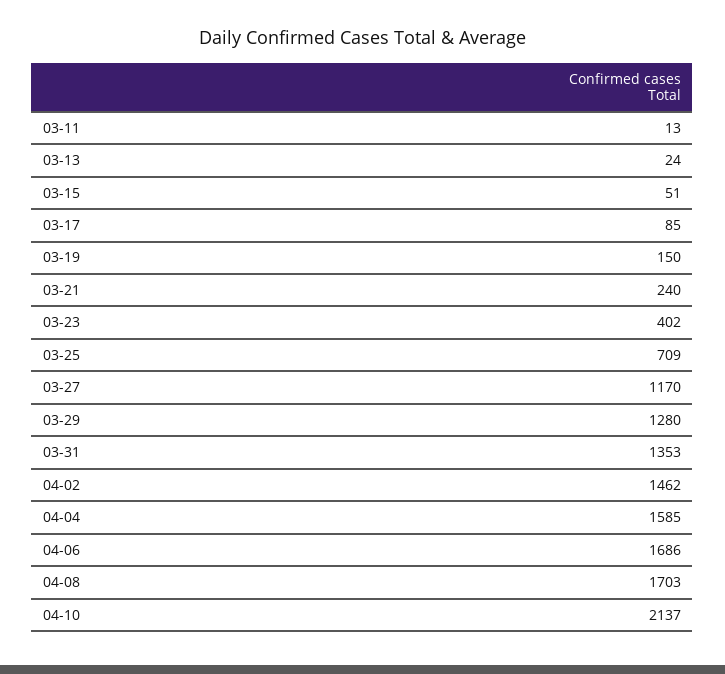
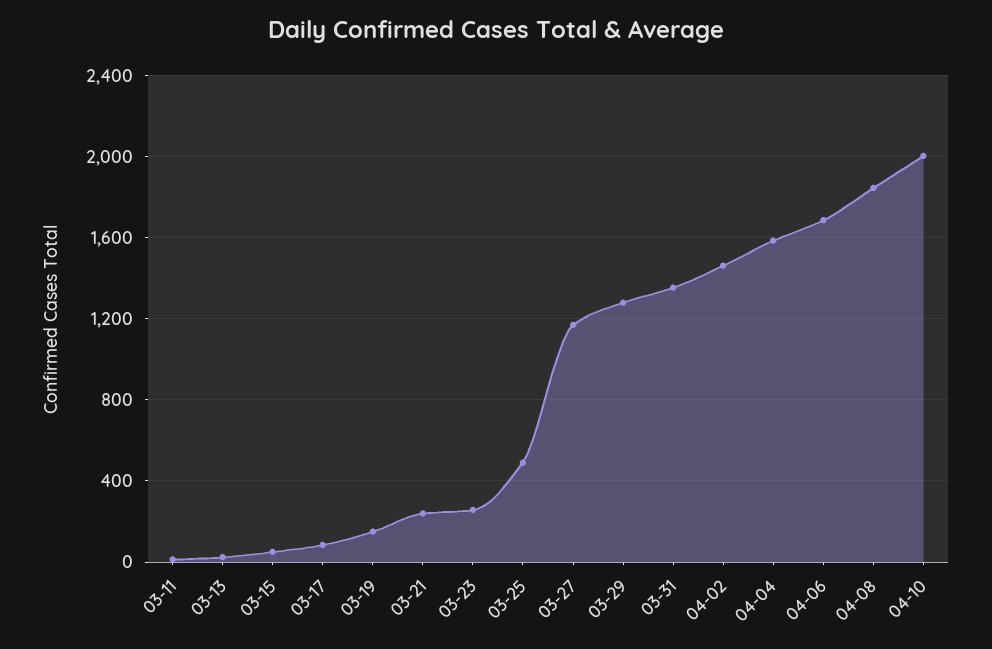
03-23: 402 -> 250
03-25: 709 -> 500
04-08: 1703 -> 1850
04-10: 2137 -> 2000

